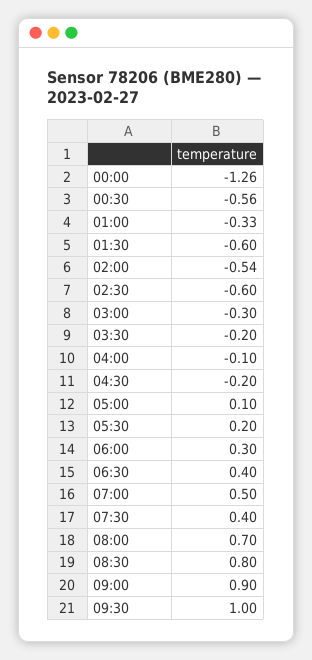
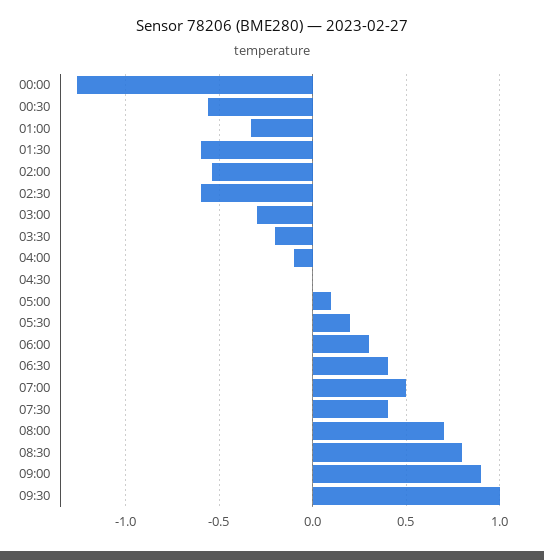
04:30: -0.2 -> 0

